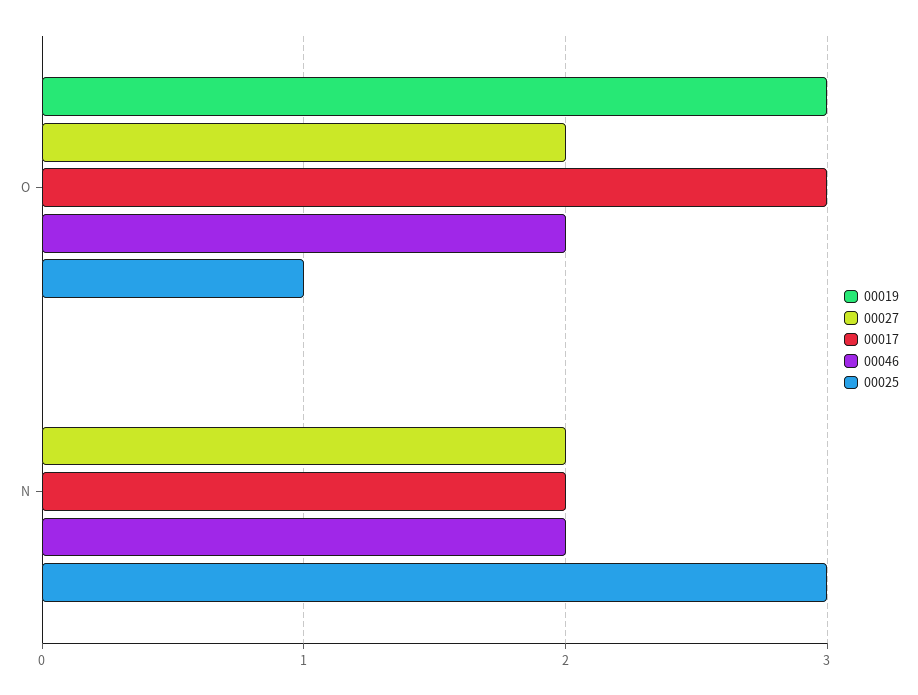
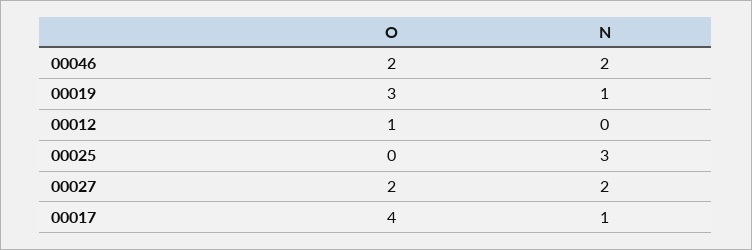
00017, O: 3 -> 4
00025, O: 1 -> 0
00019, N: 0 -> 1
00017, N: 2 -> 1
00012, O: none -> 1
00012, N: none -> 0

